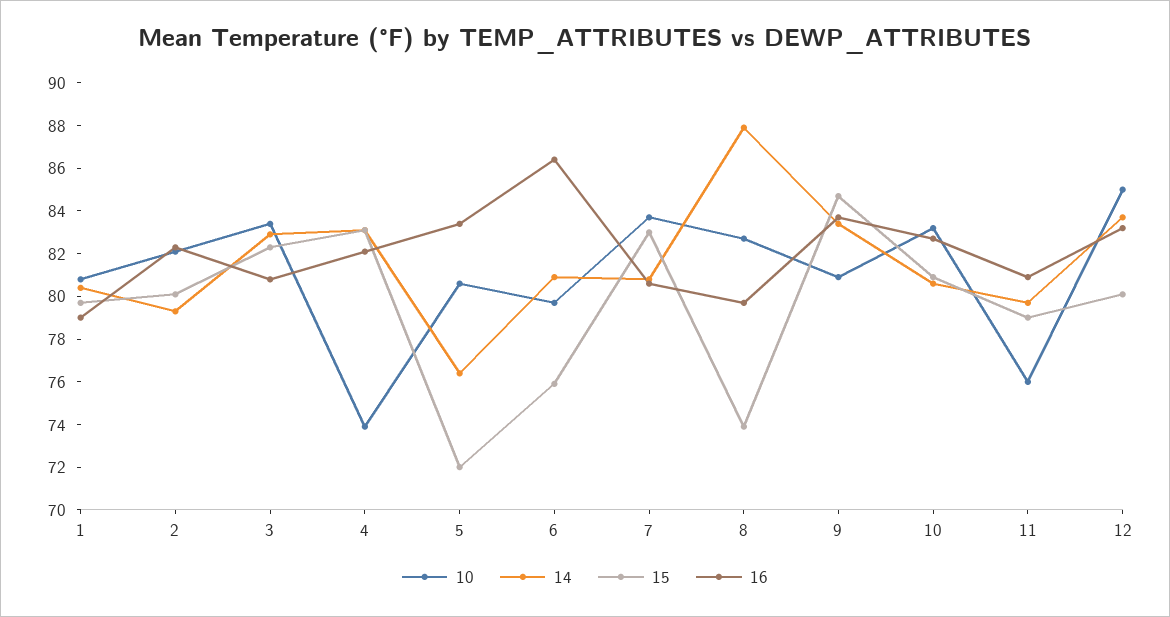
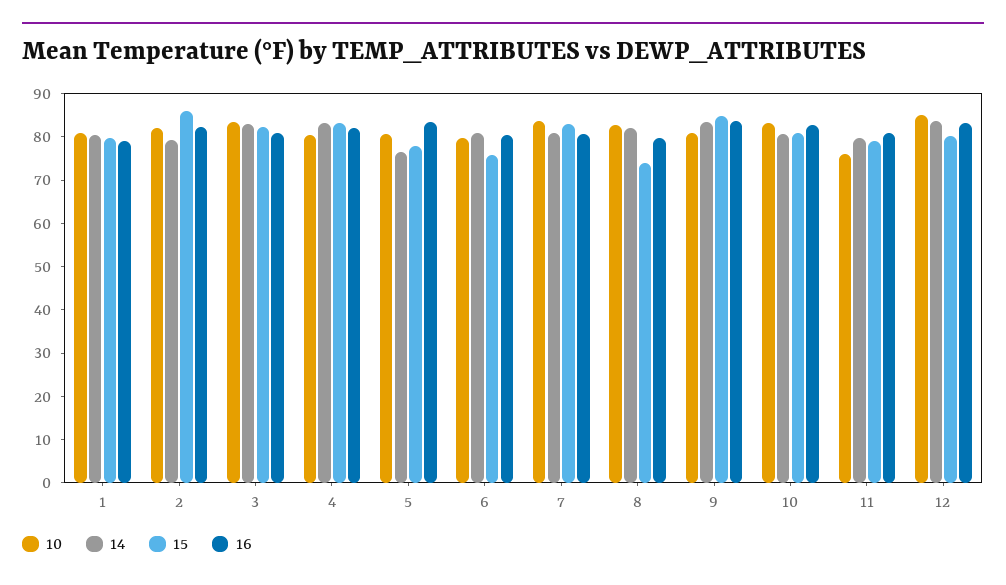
15, 2: 80 -> 86
10, 4: 74 -> 80
15, 5: 72 -> 78
16, 6: 86.5 -> 80
14, 8: 88 -> 82

